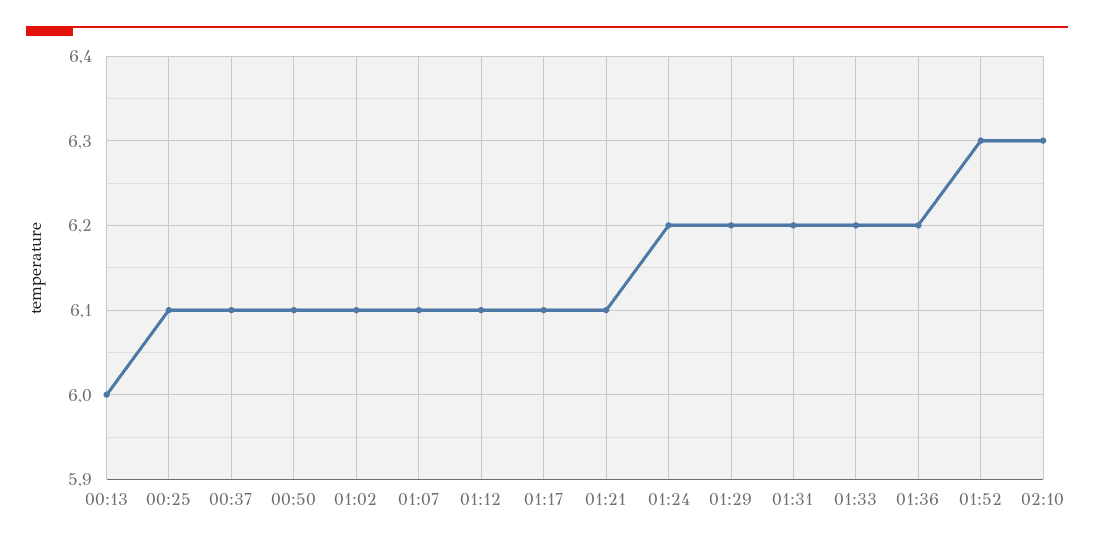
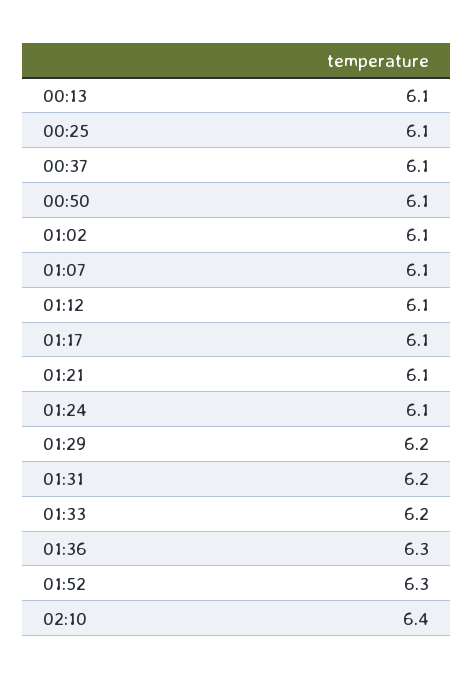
00:13: 6 -> 6.1
01:24: 6.2 -> 6.1
01:36: 6.2 -> 6.3
02:10: 6.3 -> 6.4

